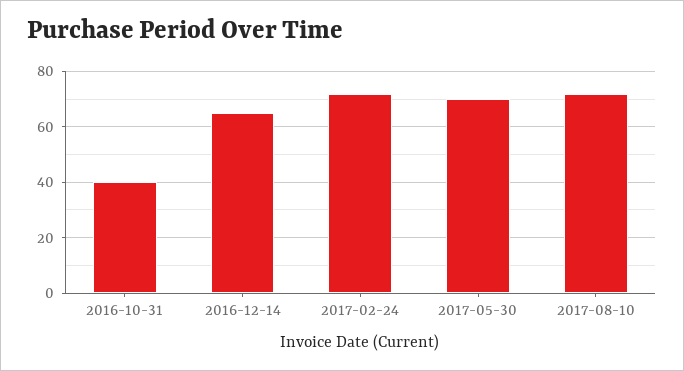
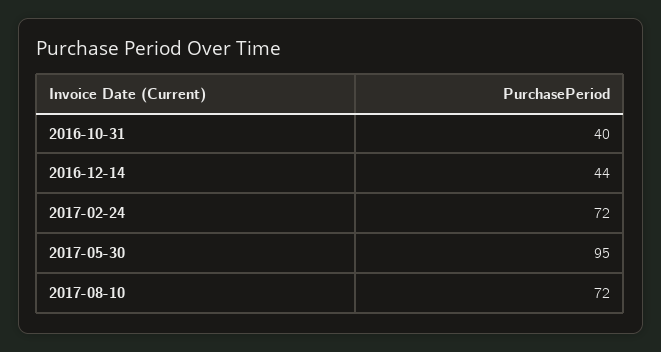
2016-12-14: 65 -> 44
2017-05-30: 70 -> 95

